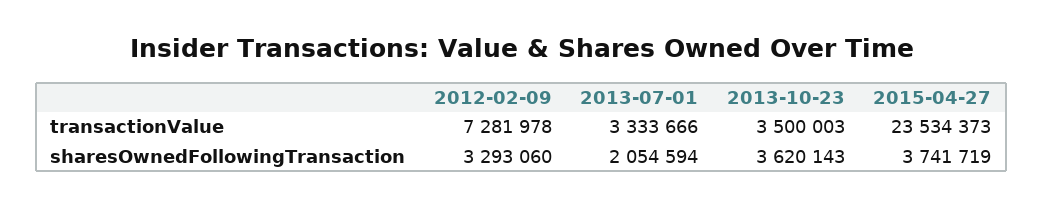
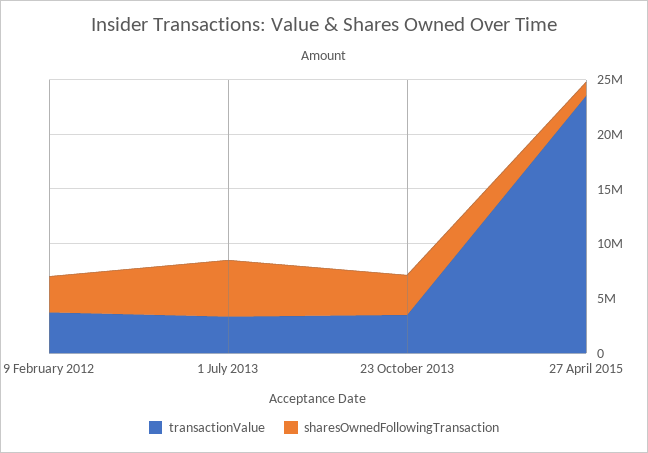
transactionValue, 2012-02-09: 7281978 -> 4000000
sharesOwnedFollowingTransaction, 2013-07-01: 2054594 -> 5000000
sharesOwnedFollowingTransaction, 2015-04-27: 3741719 -> 1000000

